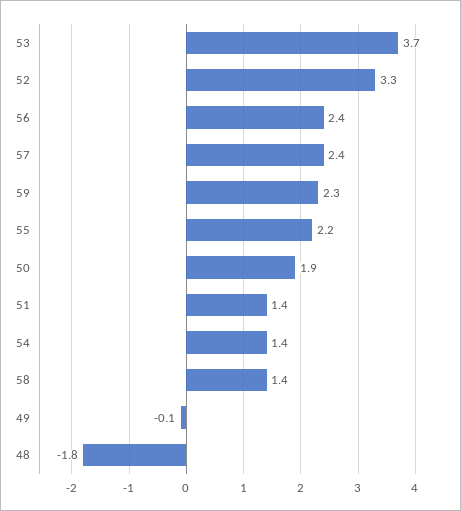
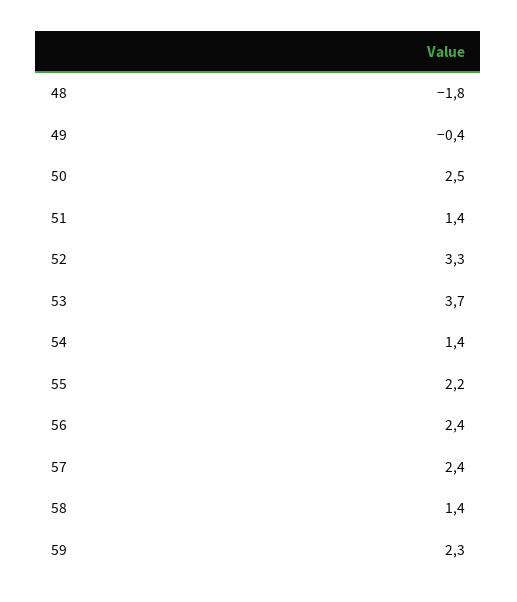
50: 1.9 -> 2.5
49: -0.1 -> -0.4

